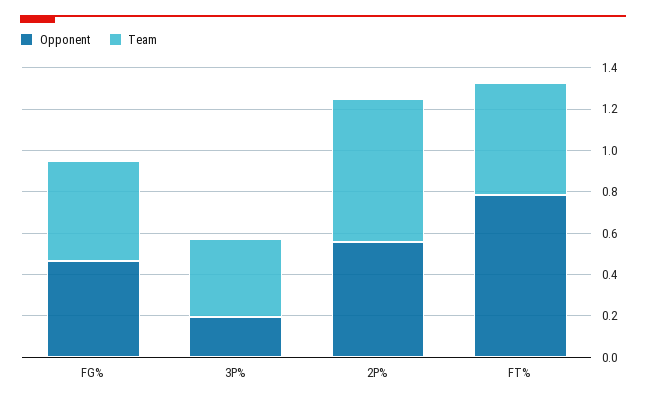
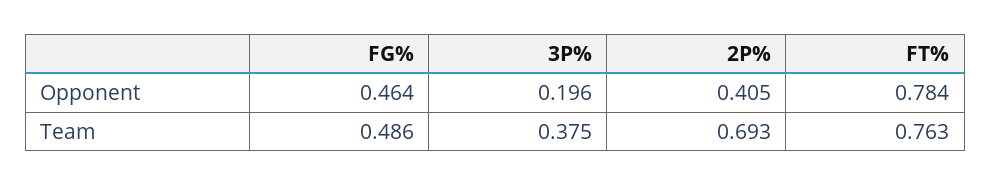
Opponent, 2P%: 0.55 -> 0.405
Team, FT%: 0.55 -> 0.763

